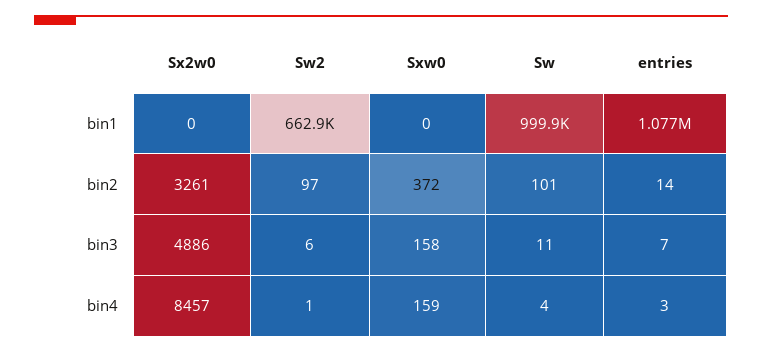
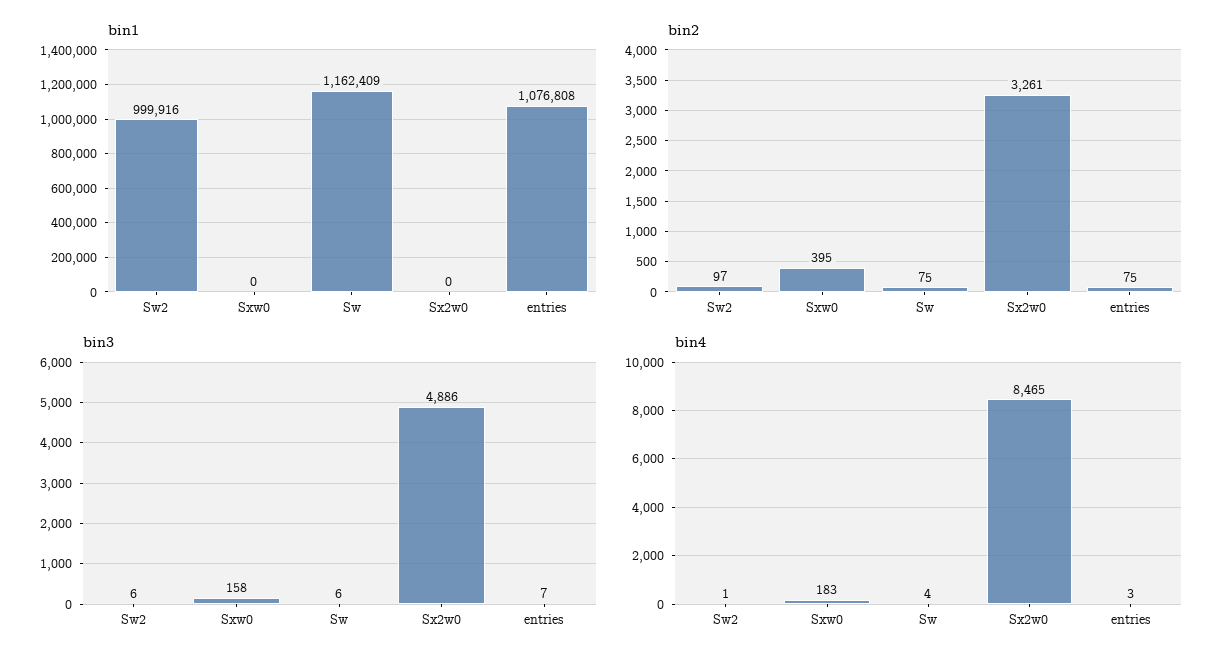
bin1, Sw2: 662900 -> 999916
bin1, Sw: 999900 -> 1162409
bin2, Sxw0: 372 -> 395
bin2, Sw: 101 -> 75
bin2, entries: 14 -> 75
bin3, Sw: 11 -> 6
bin4, Sx2w0: 8457 -> 8465
bin4, Sxw0: 159 -> 183

